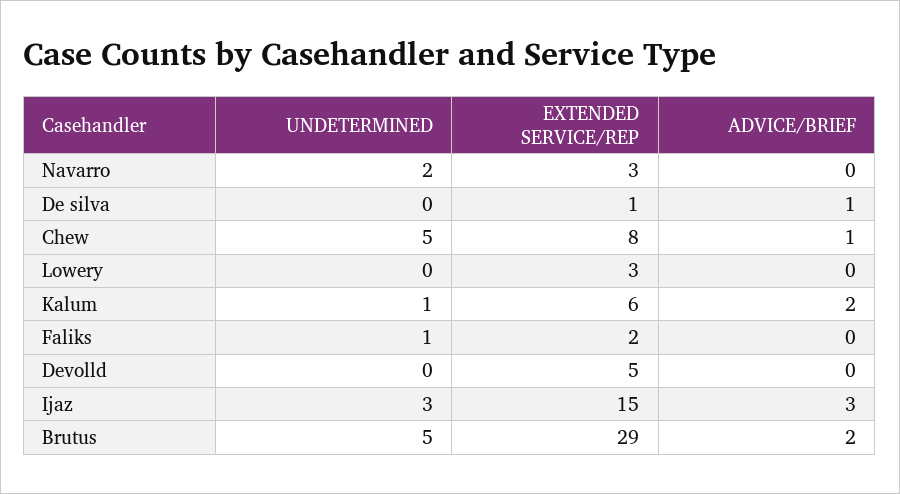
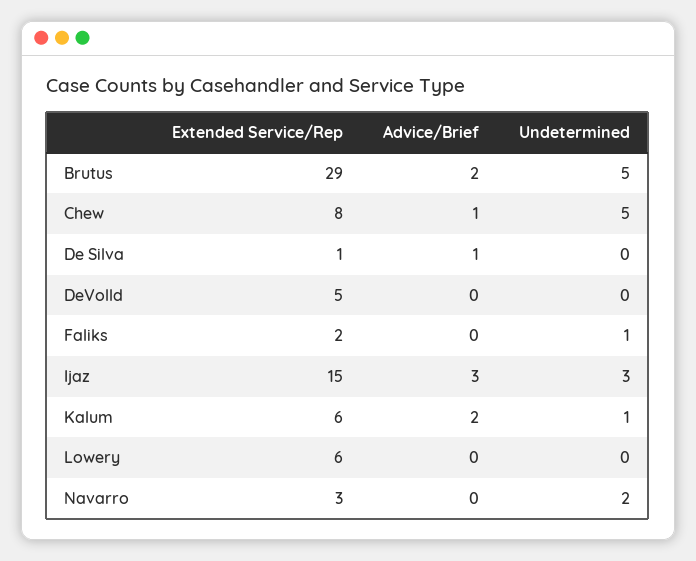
EXTENDED SERVICE/REP, Lowery: 3 -> 6

